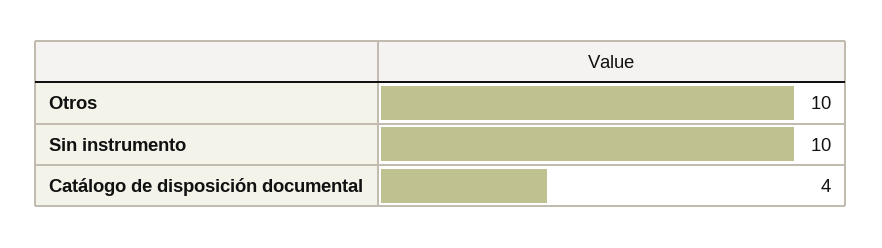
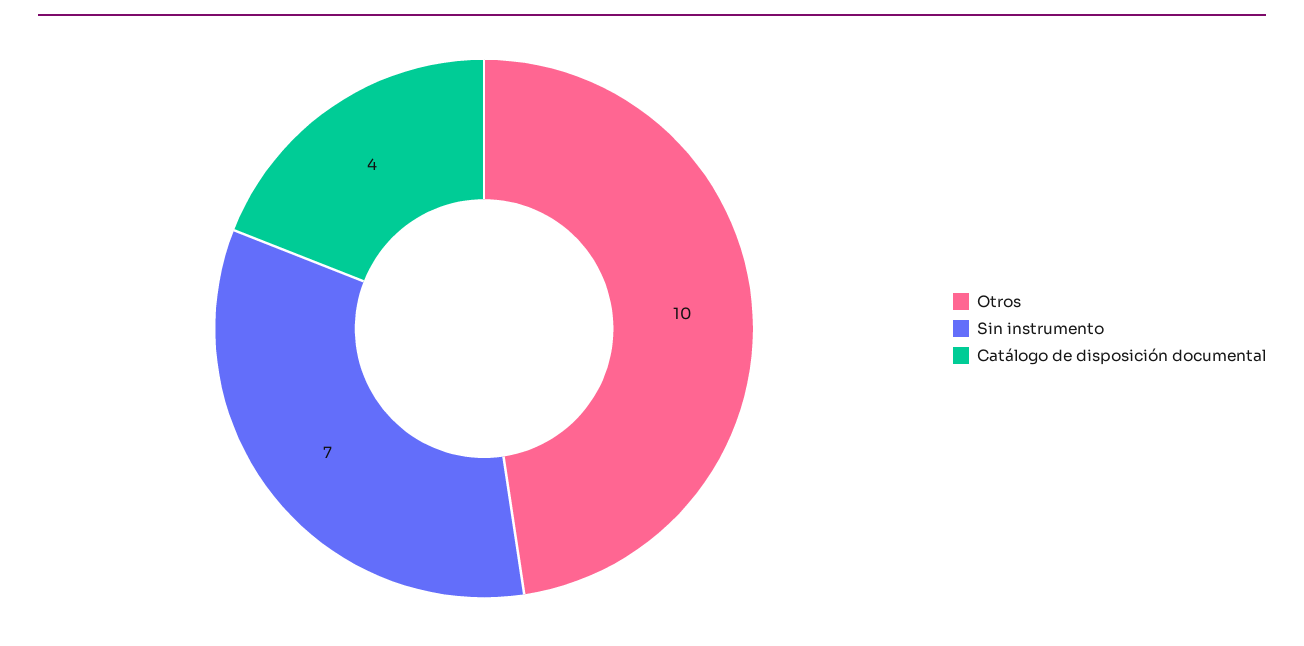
Sin instrumento: 10 -> 7

